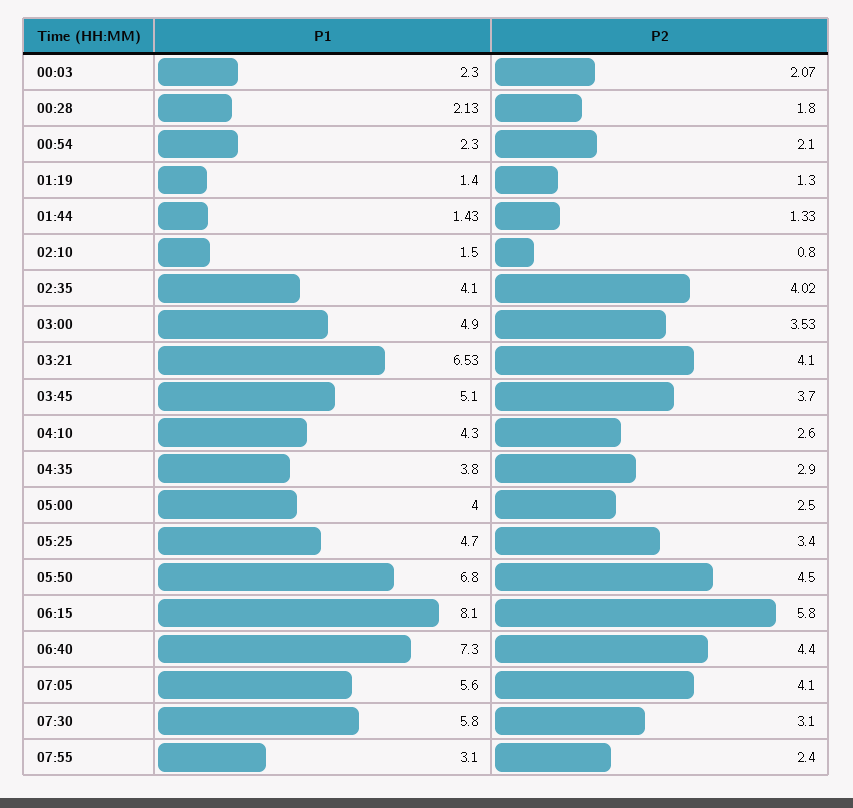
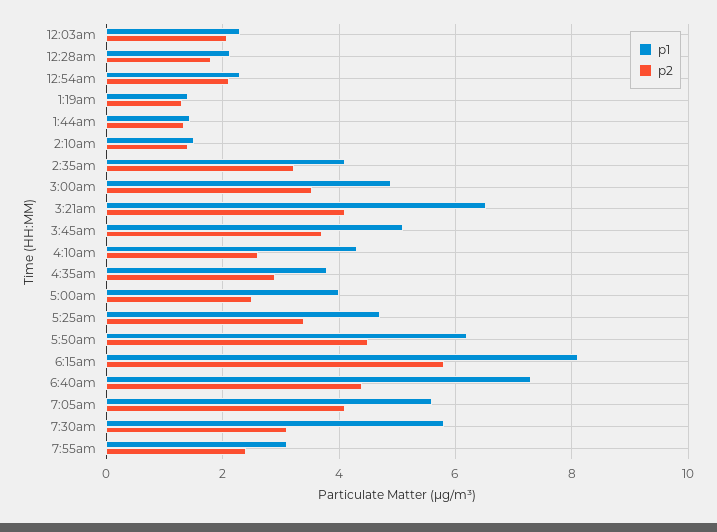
P2, 02:10: 0.8 -> 1.4
P2, 02:35: 4.02 -> 3.2
P1, 05:50: 6.8 -> 6.2

